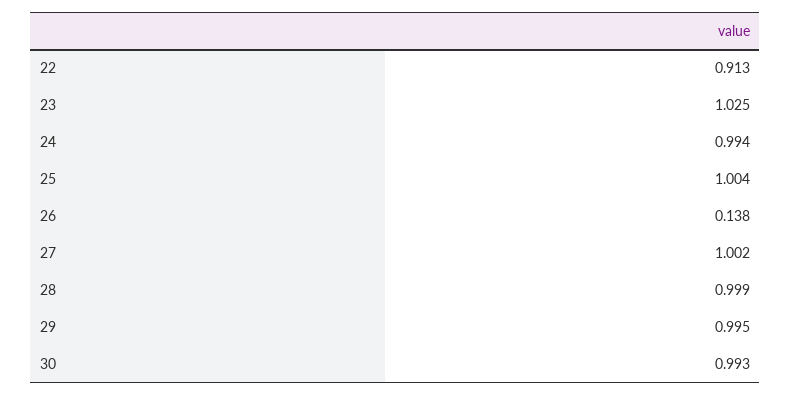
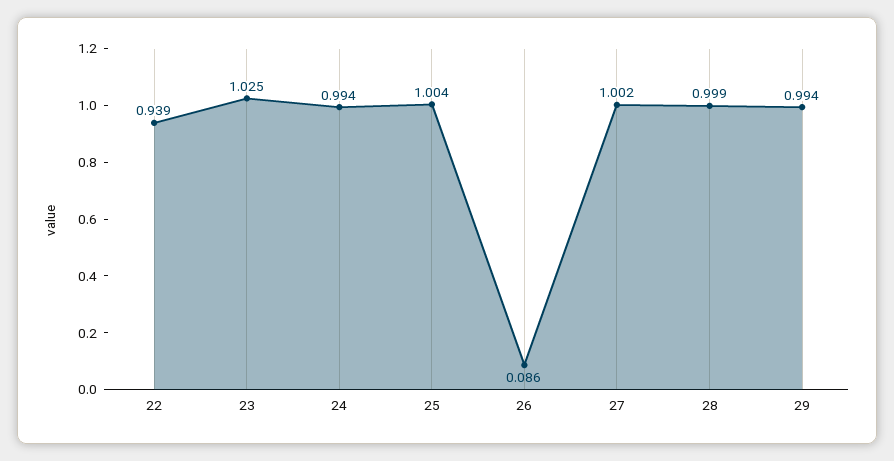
22: 0.913 -> 0.939
26: 0.138 -> 0.086
29: 0.995 -> 0.994
30: 0.993 -> none

